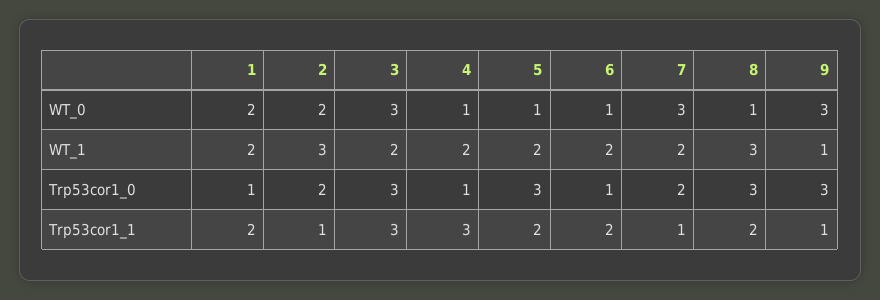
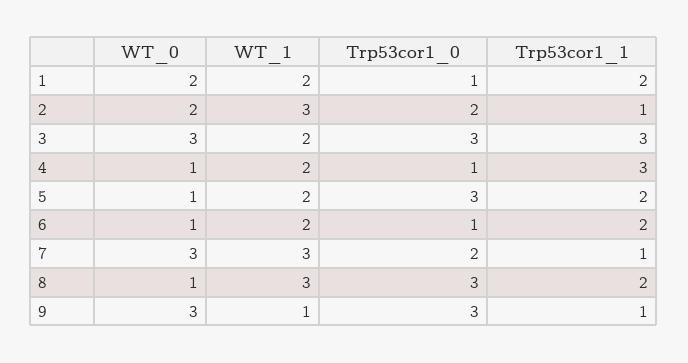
7, WT_1: 2 -> 3

